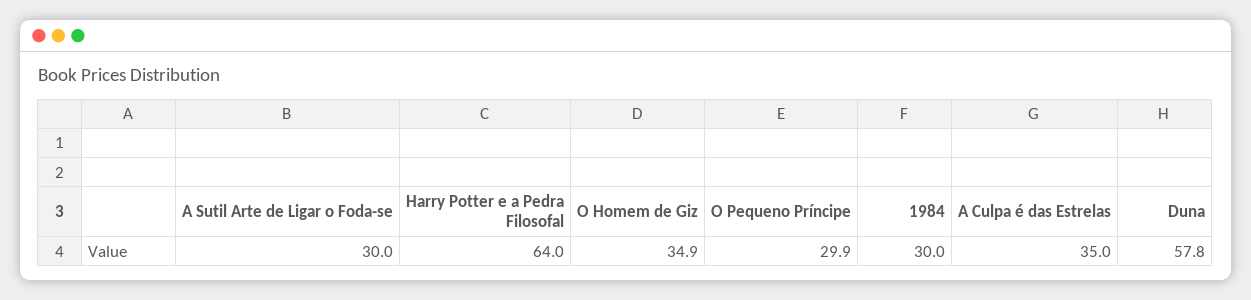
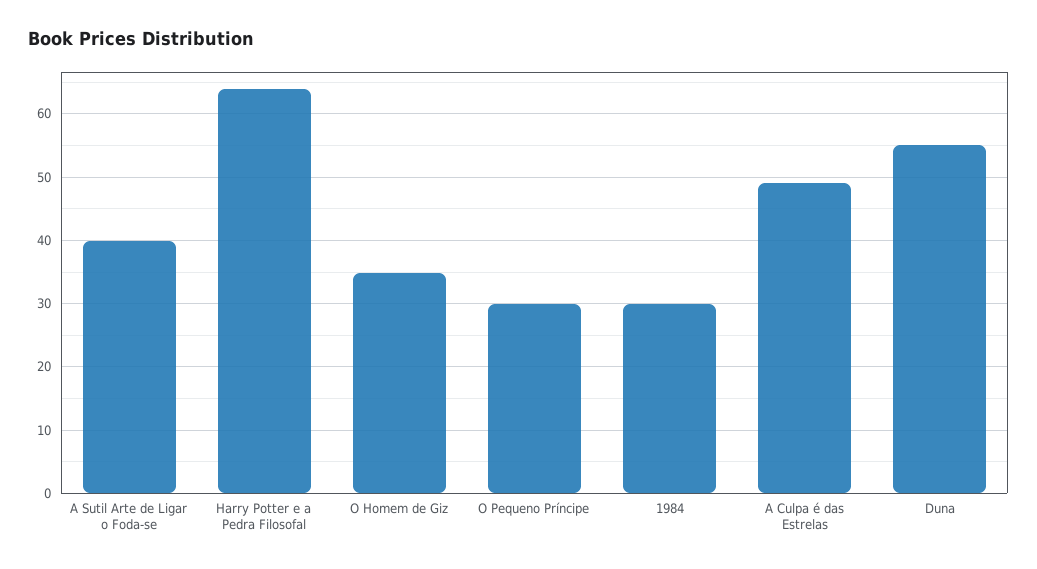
A Sutil Arte de Ligar o Foda-se: 30 -> 40
A Culpa é das Estrelas: 35 -> 49
Duna: 57.8 -> 55

